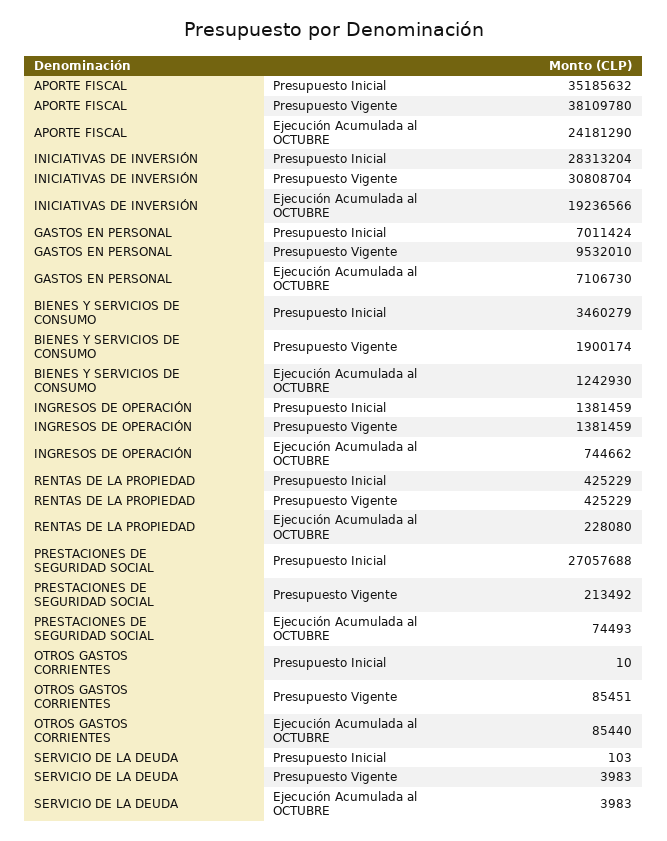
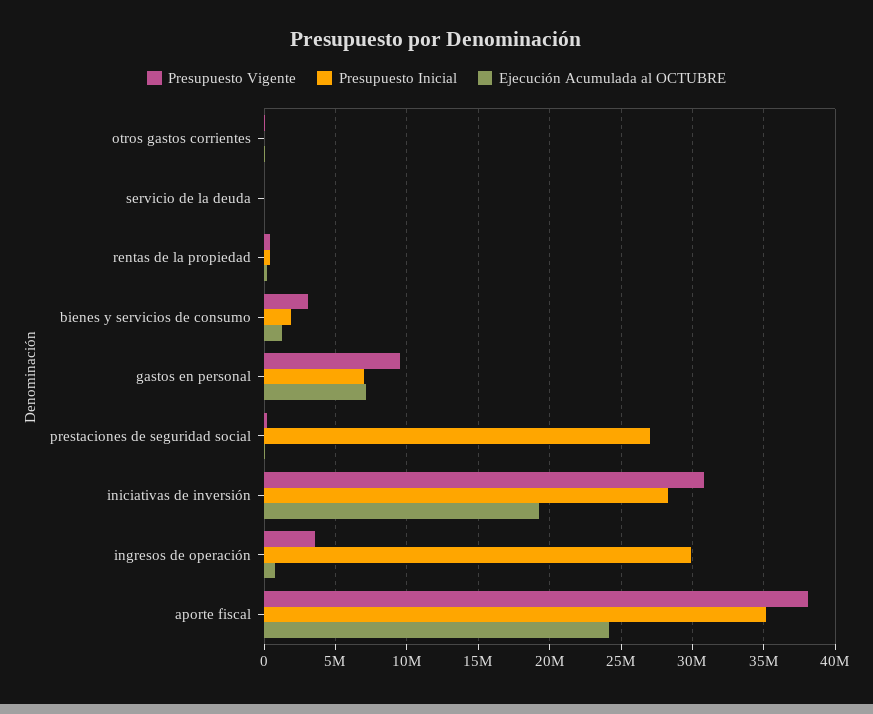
Presupuesto Inicial, BIENES Y SERVICIOS DE CONSUMO: 3460279 -> 2000000
Presupuesto Vigente, BIENES Y SERVICIOS DE CONSUMO: 1900174 -> 3000000
Presupuesto Inicial, INGRESOS DE OPERACIÓN: 1381459 -> 30000000
Presupuesto Vigente, INGRESOS DE OPERACIÓN: 1381459 -> 3500000

